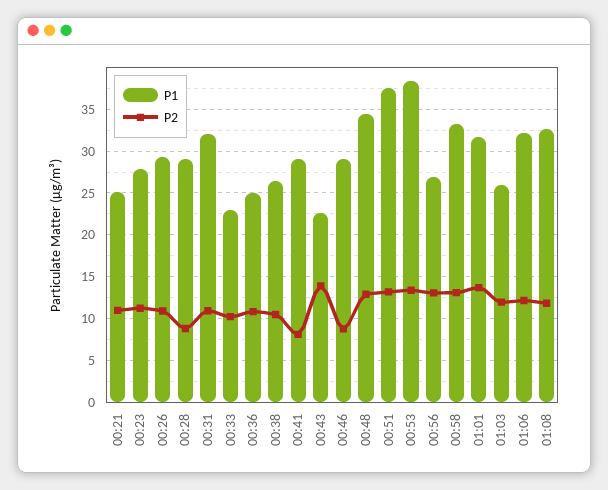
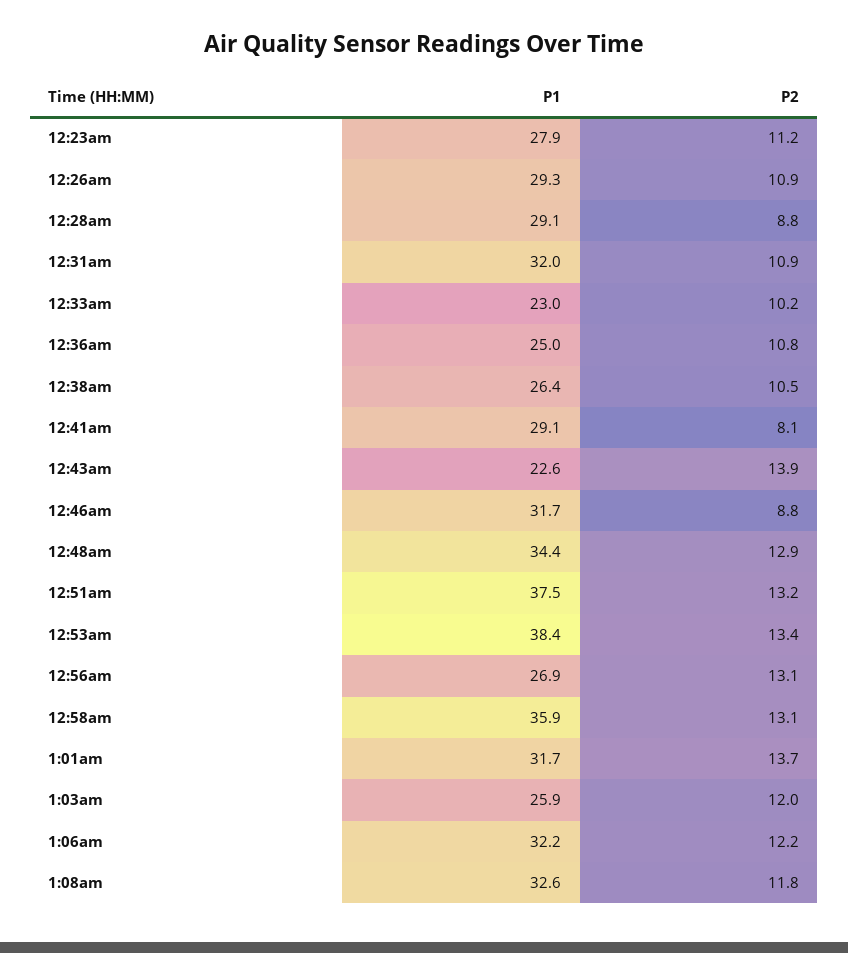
P1, 00:21: 25 -> none
P2, 00:21: 11 -> none
P1, 00:46: 29 -> 31.7
P1, 00:58: 33 -> 35.9

